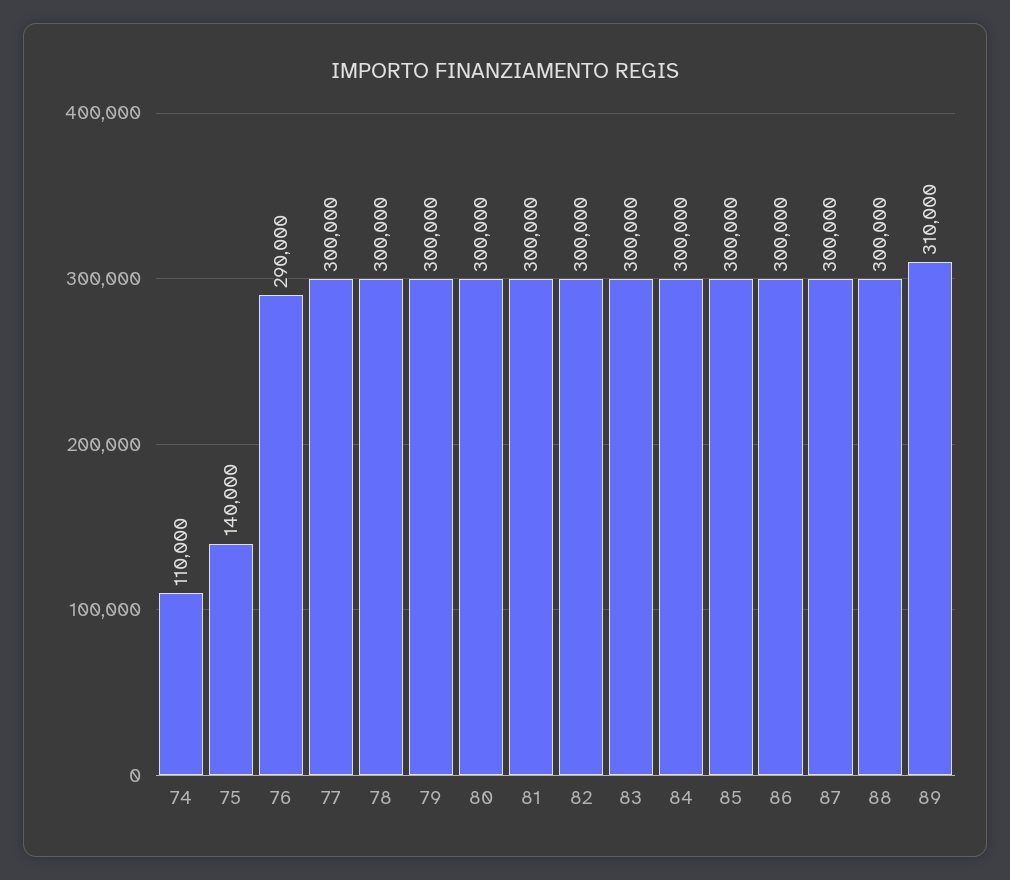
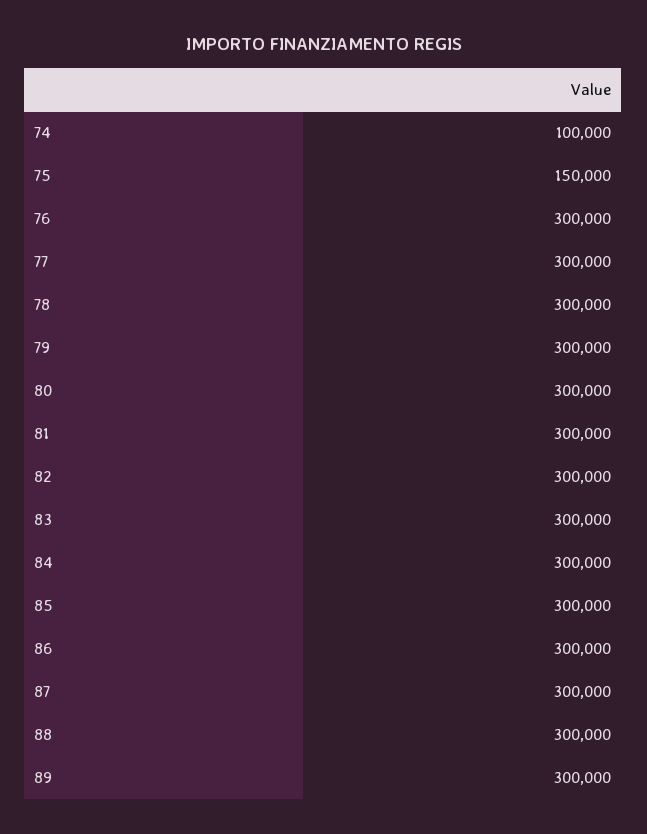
74: 110000 -> 100000
75: 140000 -> 150000
76: 290000 -> 300000
89: 310000 -> 300000

